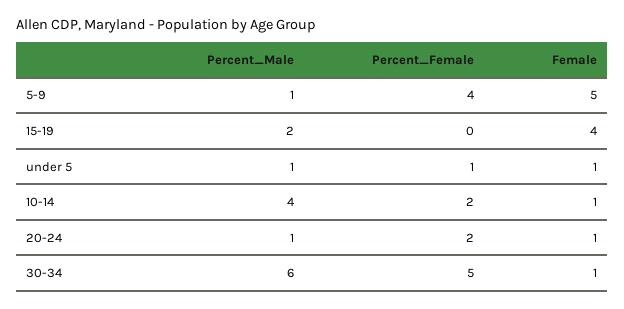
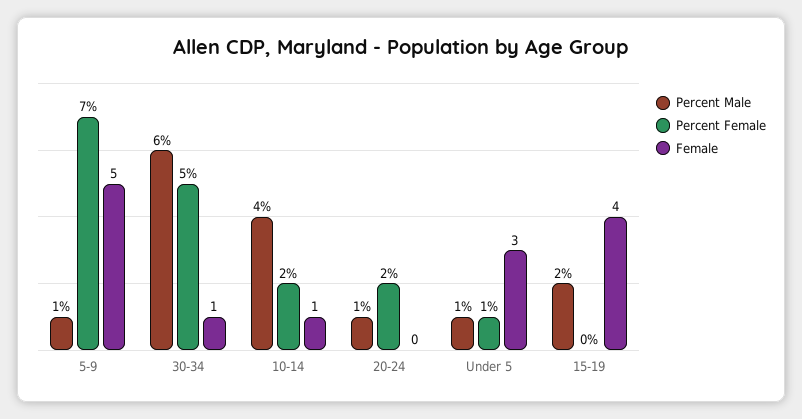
Percent_Female, 5-9: 4 -> 7
Female, under 5: 1 -> 3
Female, 20-24: 1 -> 0

